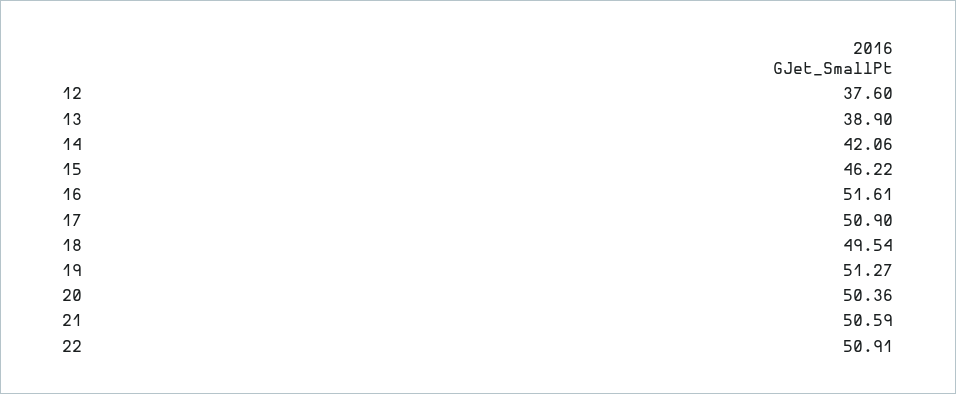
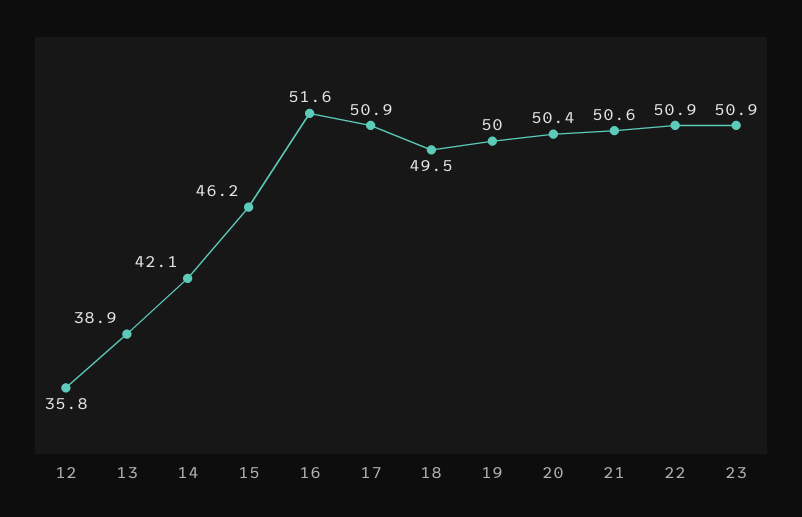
12: 37.6 -> 35.8
19: 51.27 -> 50
23: none -> 50.9

